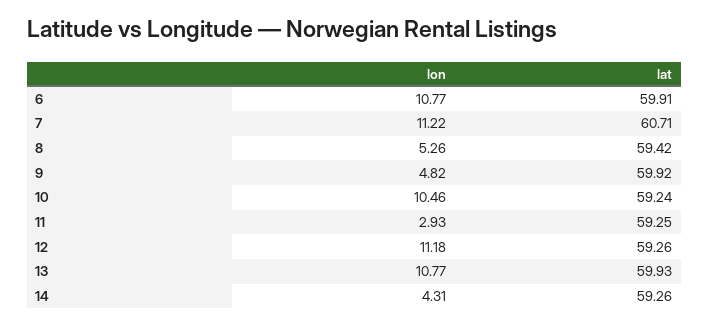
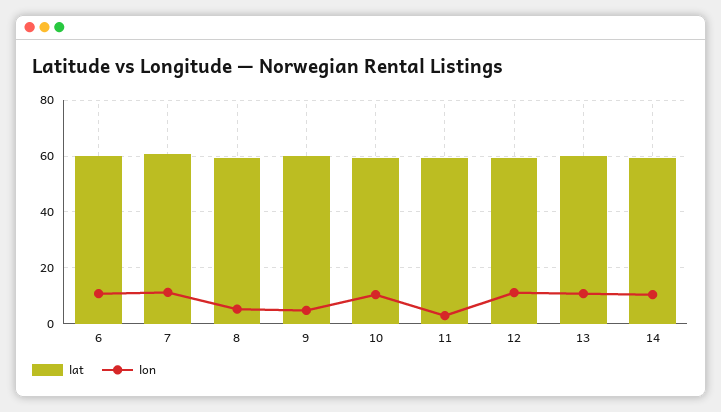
lon, 14: 4.31 -> 10

